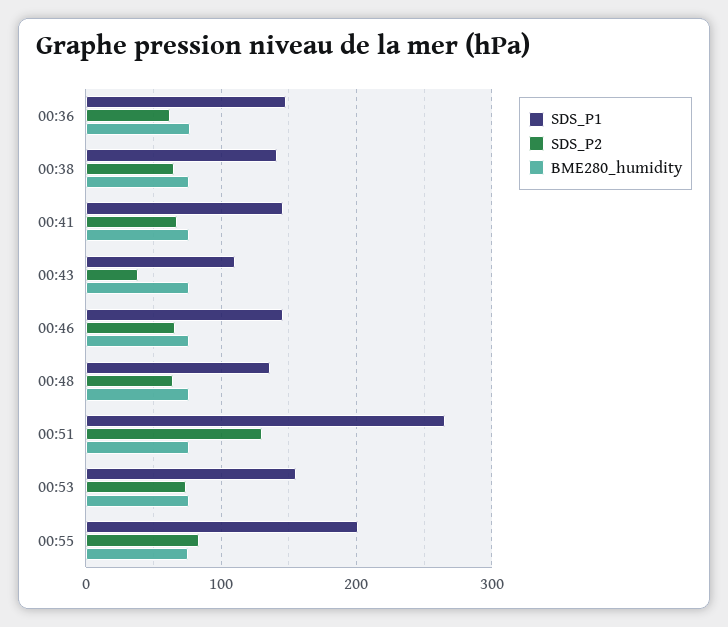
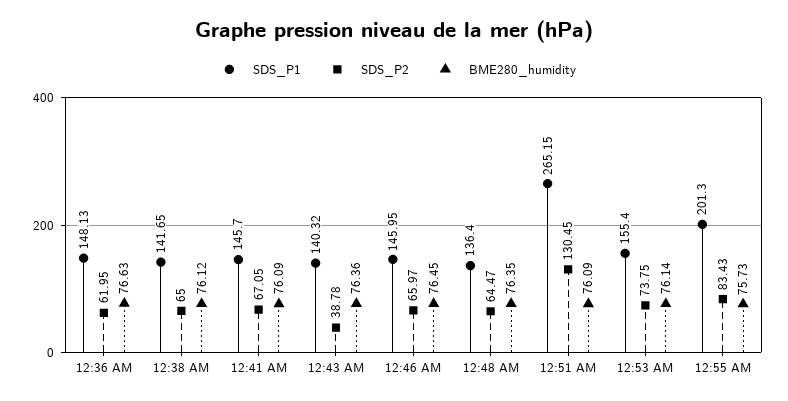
SDS_P1, 00:43: 110 -> 140.32

